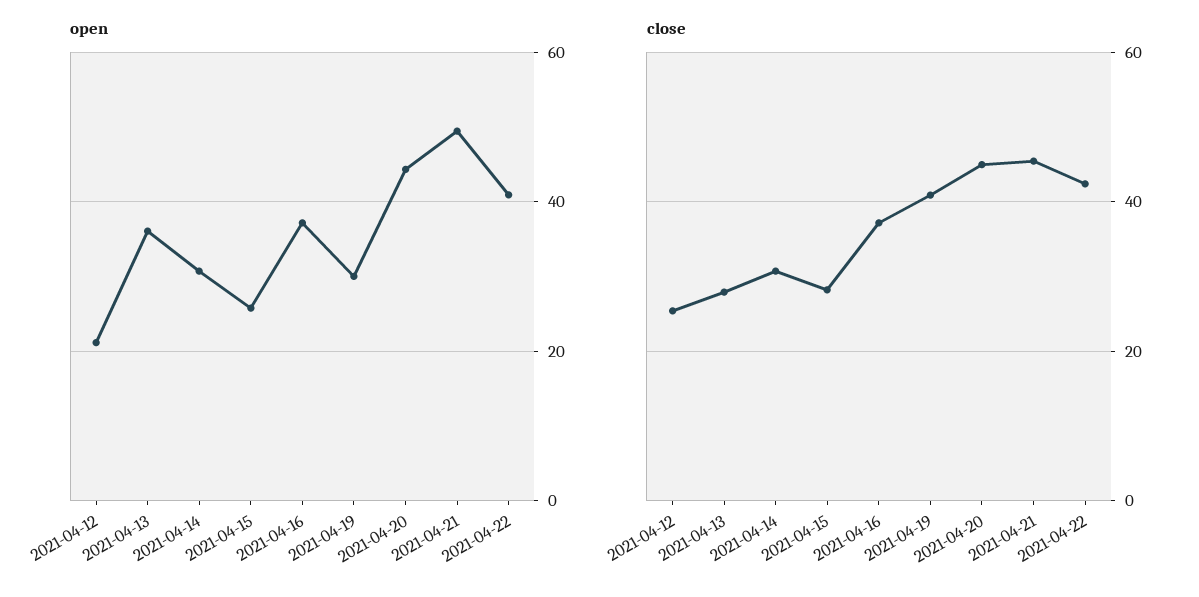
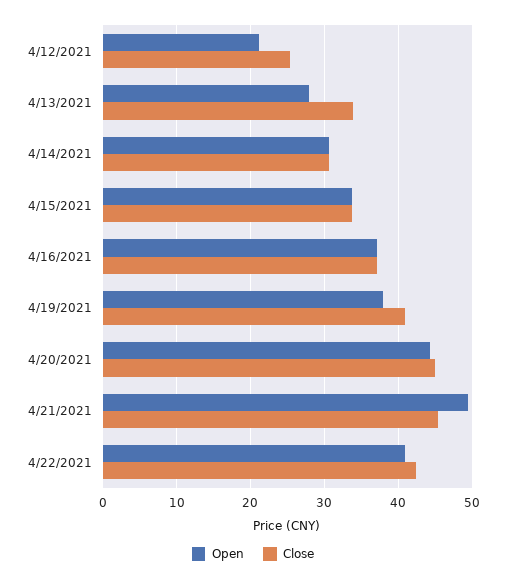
open, 2021-04-13: 36 -> 28
open, 2021-04-15: 26 -> 34
open, 2021-04-19: 30 -> 38
close, 2021-04-13: 28 -> 34
close, 2021-04-15: 28 -> 34

